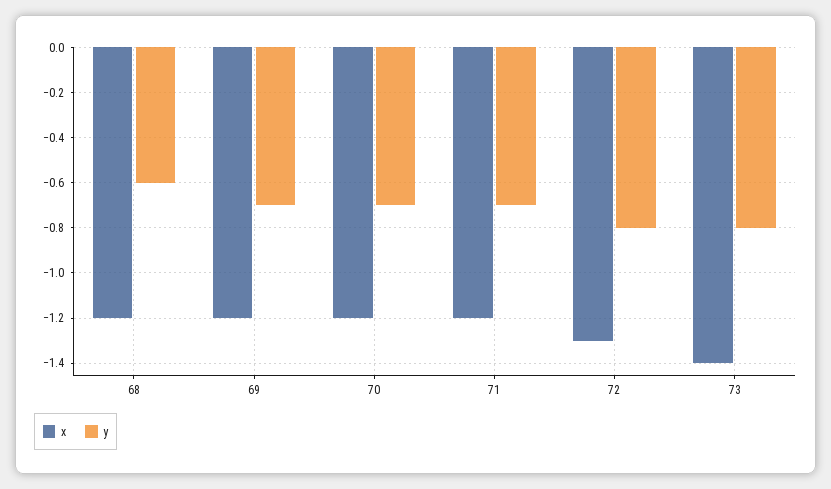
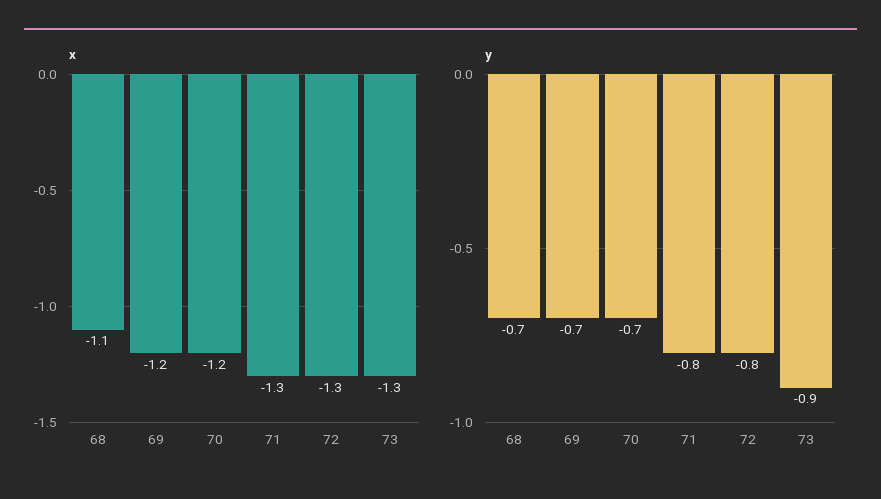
x, 68: -1.2 -> -1.1
y, 68: -0.6 -> -0.7
x, 71: -1.2 -> -1.3
y, 71: -0.7 -> -0.8
x, 73: -1.4 -> -1.3
y, 73: -0.8 -> -0.9

